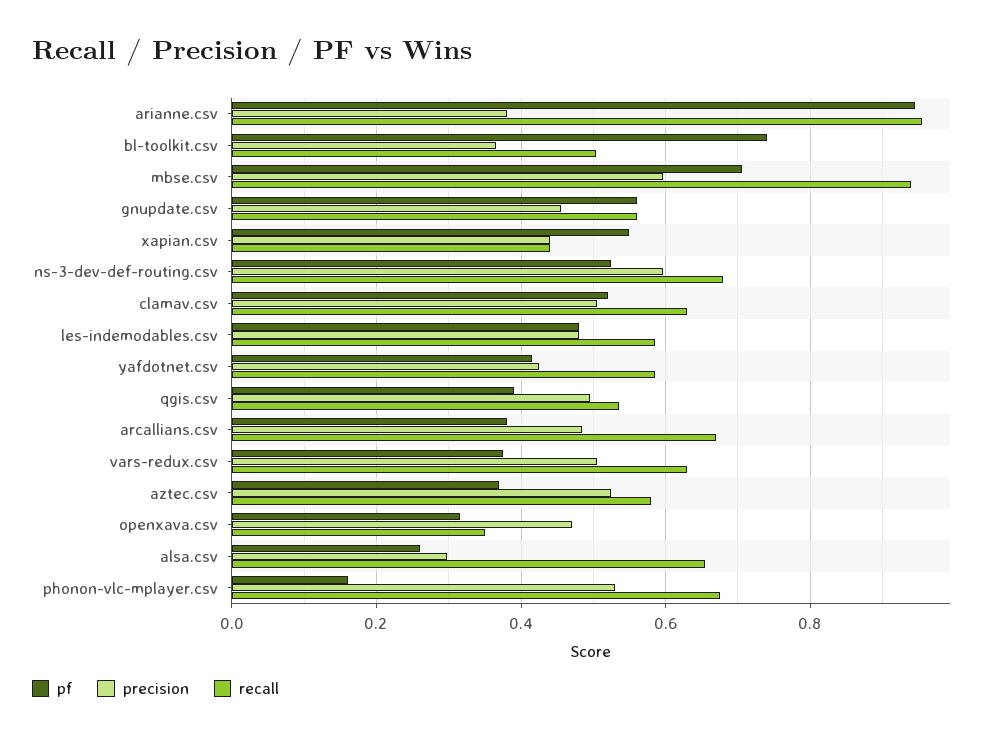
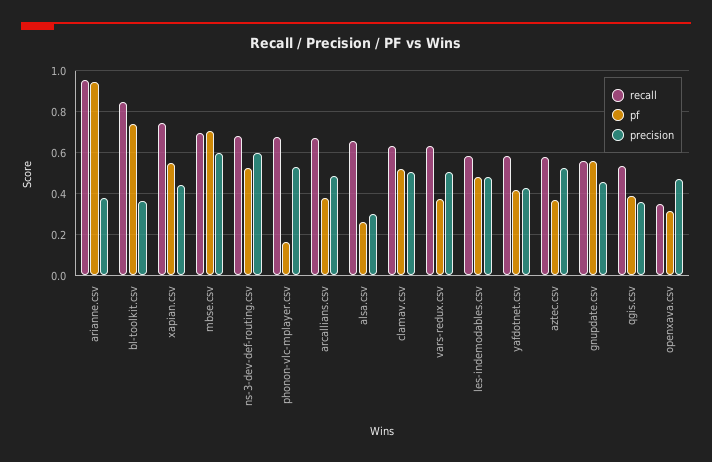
recall, bl-toolkit.csv: 0.5 -> 0.85
recall, mbse.csv: 0.94 -> 0.7
recall, xapian.csv: 0.44 -> 0.75
precision, qgis.csv: 0.5 -> 0.35

